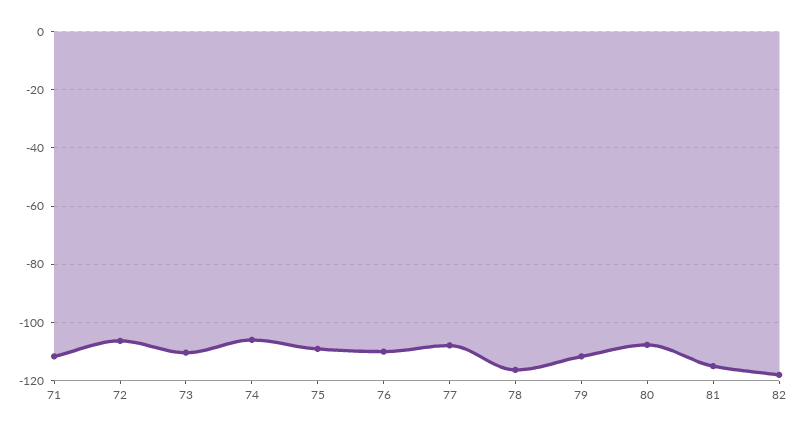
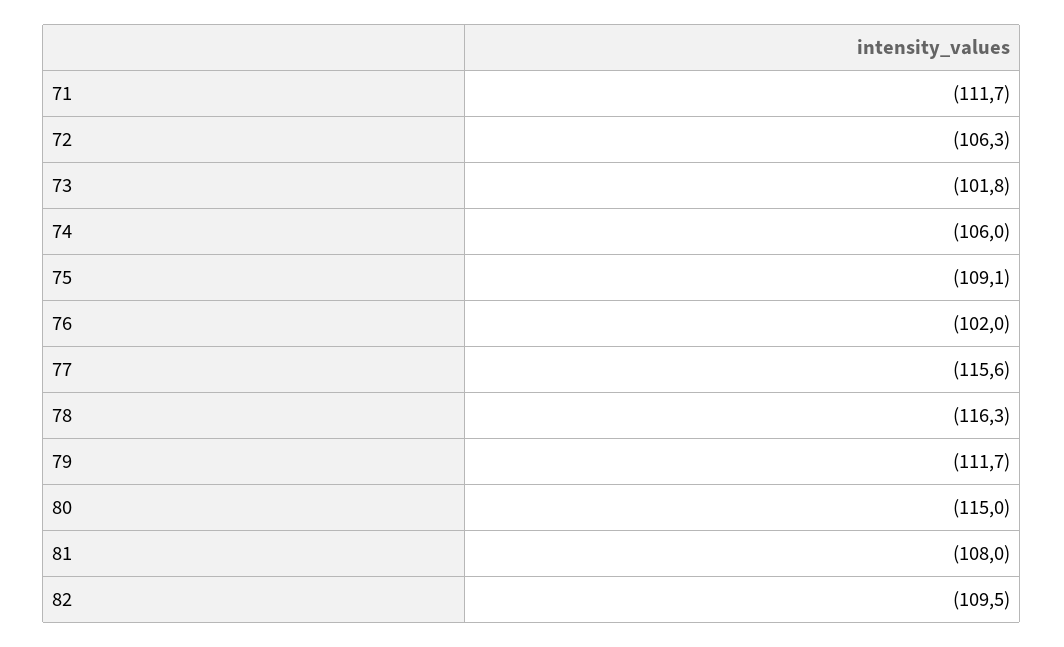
73: -110 -> -101.8
76: -110 -> -102
77: -107.5 -> -115.6
80: -107.5 -> -115
81: -115 -> -108
82: -117.5 -> -109.5

